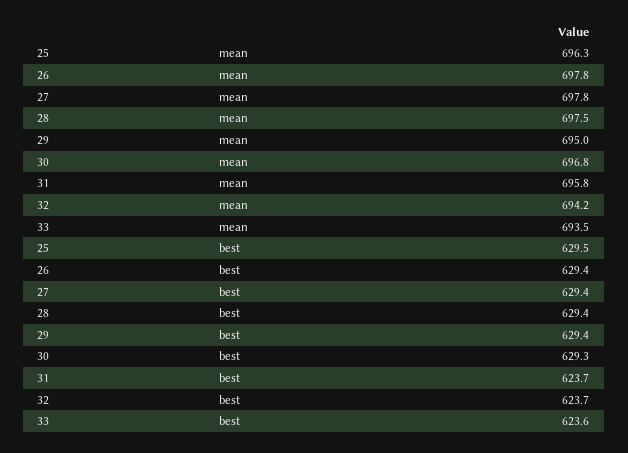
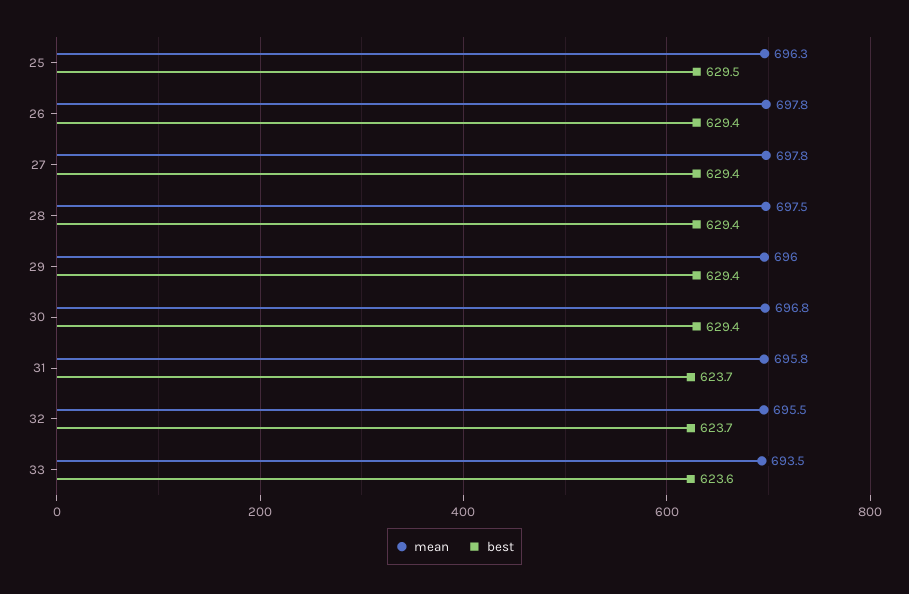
mean, 29: 695 -> 696
mean, 32: 694.2 -> 695.5
best, 30: 629.3 -> 629.4

